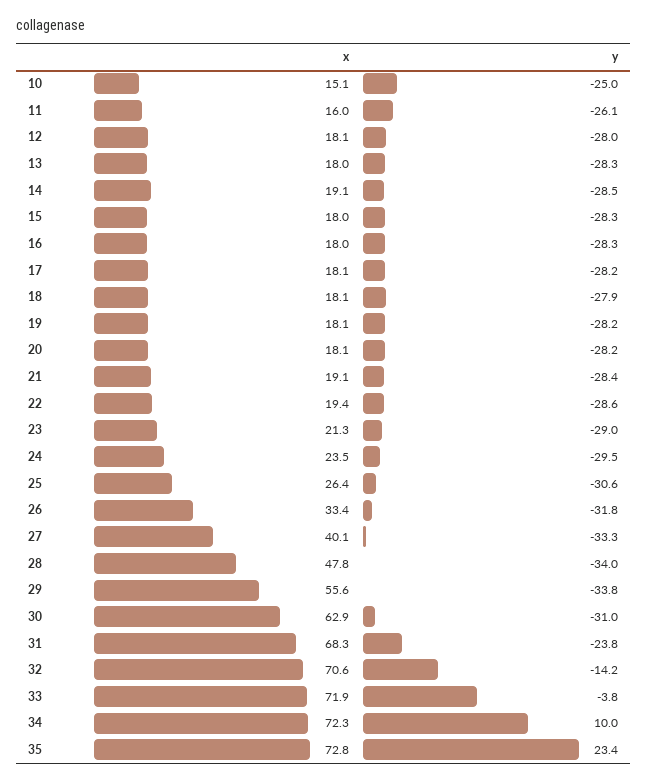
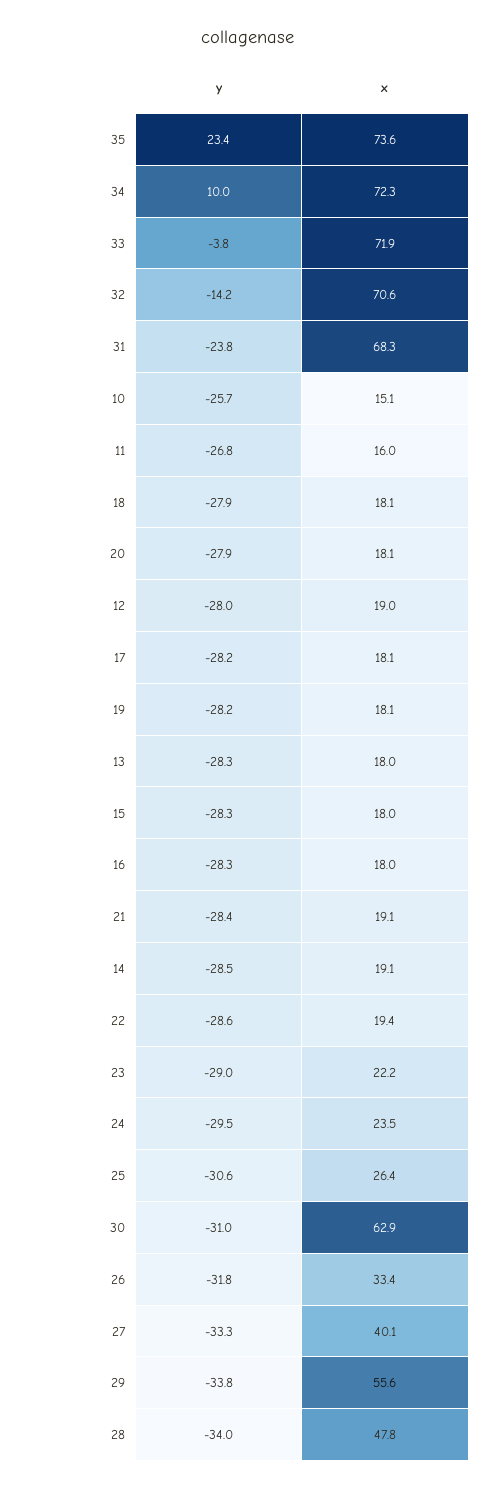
y, 10: -25 -> -25.7
y, 11: -26.1 -> -26.8
x, 12: 18.1 -> 19
y, 20: -28.2 -> -27.9
x, 23: 21.3 -> 22.2
x, 35: 72.8 -> 73.6

